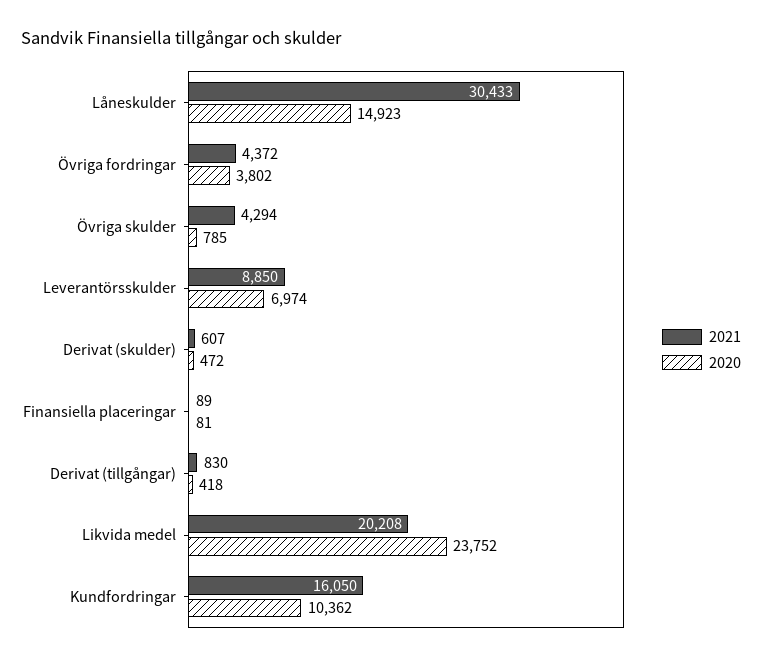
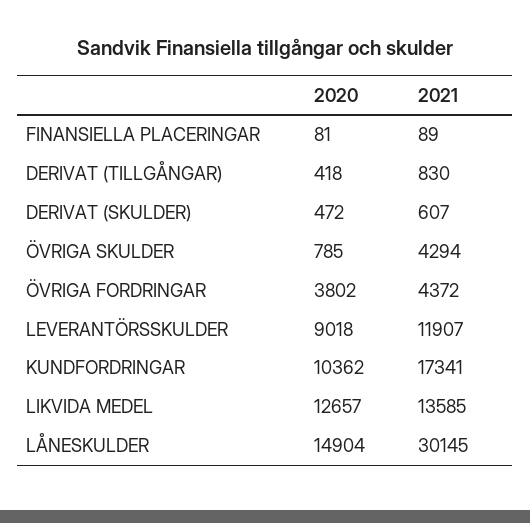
2021, Låneskulder: 30433 -> 30145
2020, Låneskulder: 14923 -> 14904
2021, Leverantörsskulder: 8850 -> 11907
2020, Leverantörsskulder: 6974 -> 9018
2021, Likvida medel: 20208 -> 13585
2020, Likvida medel: 23752 -> 12657
2021, Kundfordringar: 16050 -> 17341

